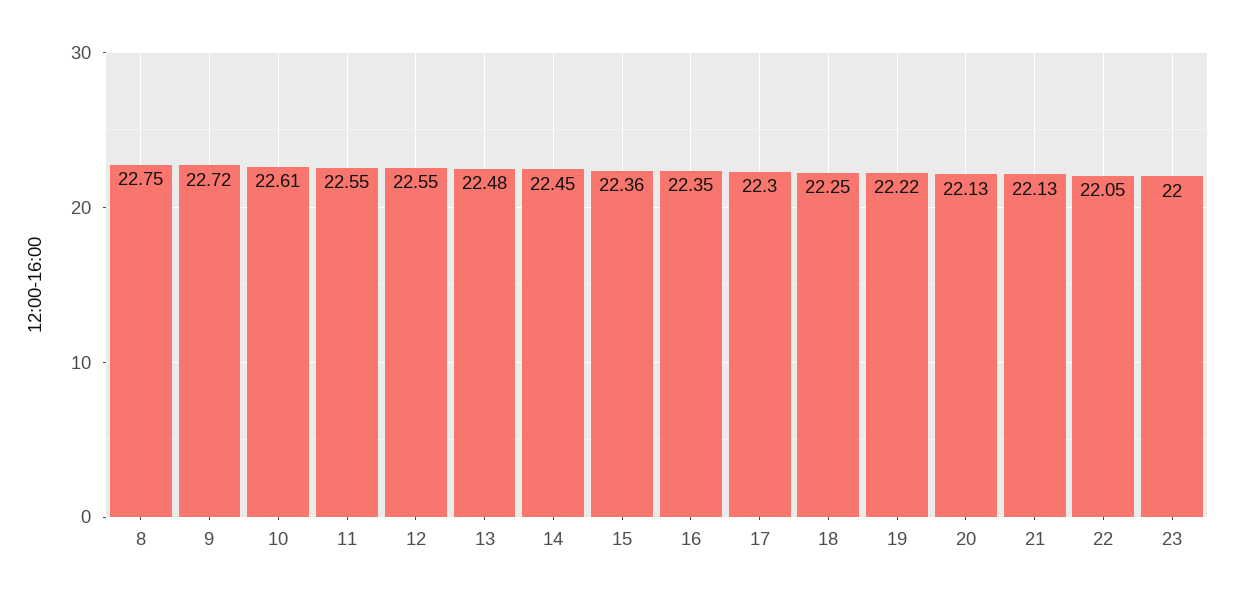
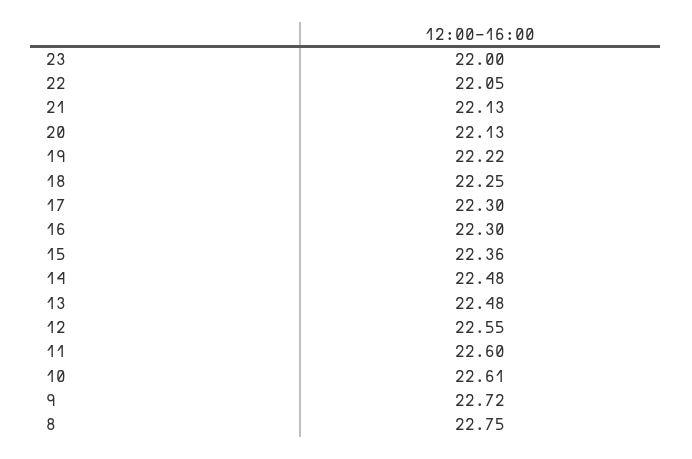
11: 22.55 -> 22.6
14: 22.45 -> 22.48
16: 22.35 -> 22.3

